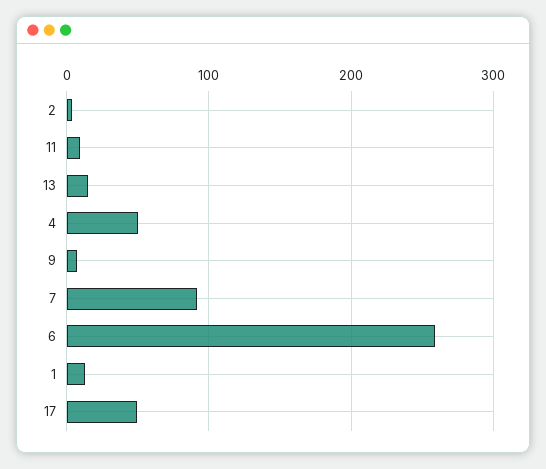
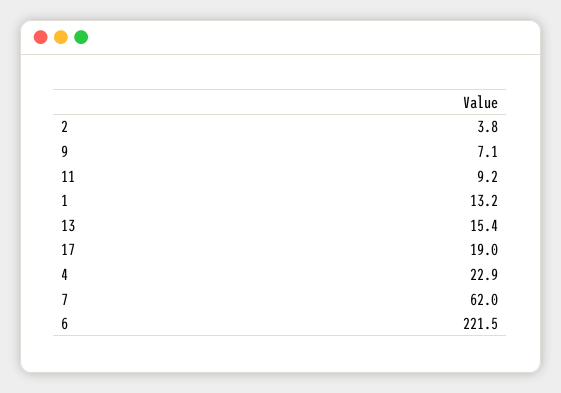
4: 50 -> 22.9
7: 90 -> 62
6: 260 -> 221.5
17: 50 -> 19

